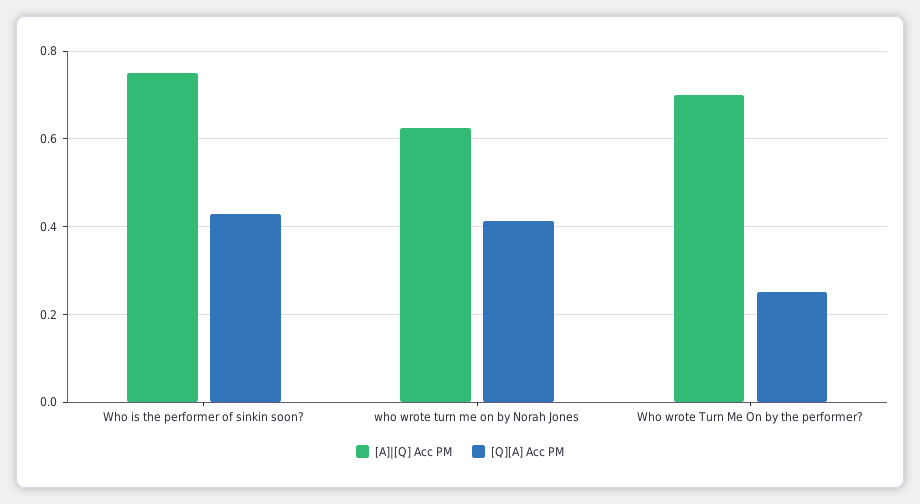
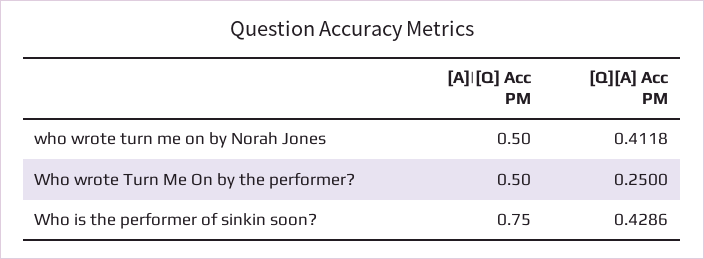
[A]|[Q] Acc PM, who wrote turn me on by Norah Jones: 0.62 -> 0.5
[A]|[Q] Acc PM, Who wrote Turn Me On by the performer?: 0.7 -> 0.5

